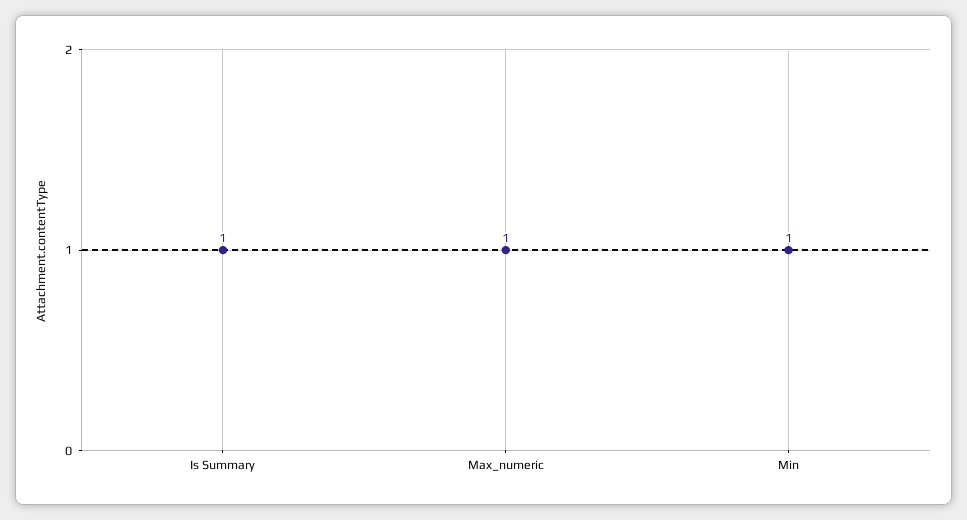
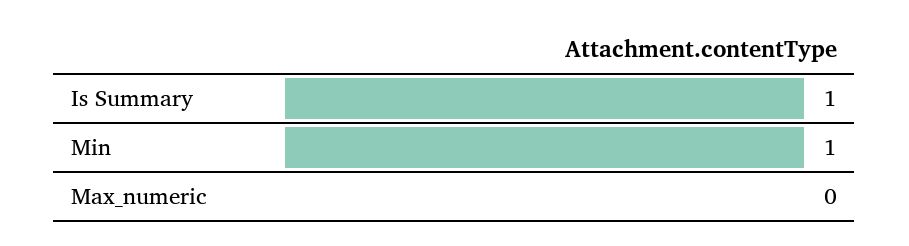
Max_numeric: 1 -> 0

